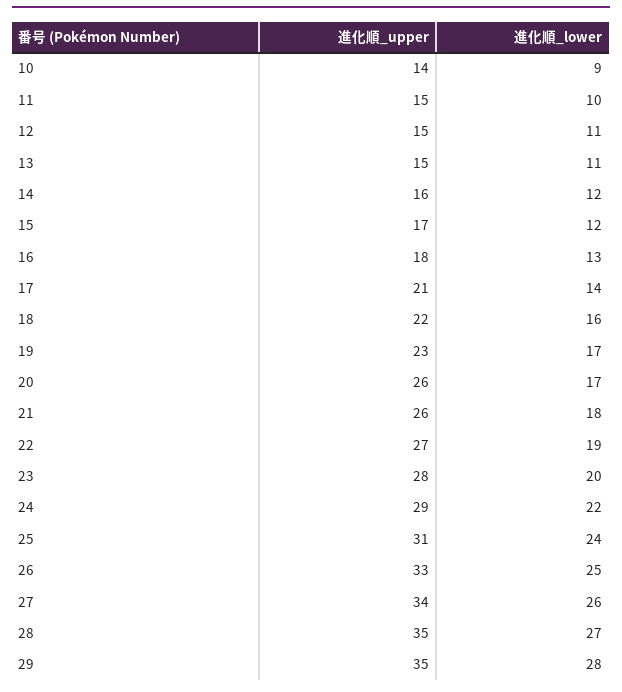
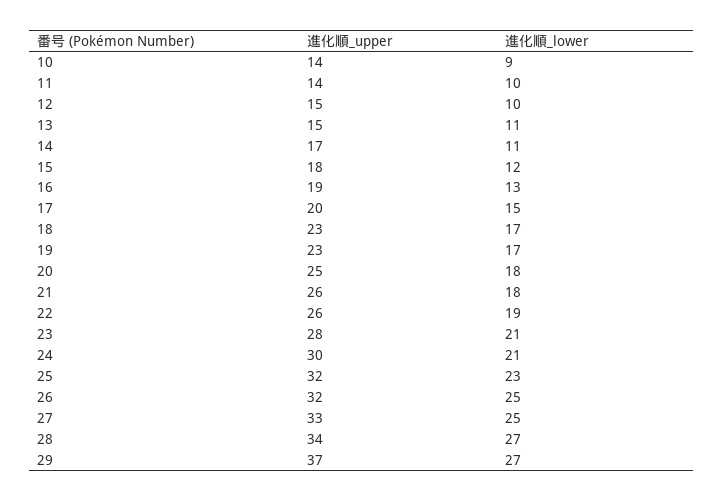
進化順_upper, 11: 15 -> 14
進化順_lower, 12: 11 -> 10
進化順_upper, 14: 16 -> 17
進化順_lower, 14: 12 -> 11
進化順_upper, 15: 17 -> 18
進化順_upper, 16: 18 -> 19
進化順_upper, 17: 21 -> 20
進化順_lower, 17: 14 -> 15
進化順_upper, 18: 22 -> 23
進化順_lower, 18: 16 -> 17
進化順_upper, 20: 26 -> 25
進化順_lower, 20: 17 -> 18
進化順_upper, 22: 27 -> 26
進化順_lower, 23: 20 -> 21
進化順_upper, 24: 29 -> 30
進化順_lower, 24: 22 -> 21
進化順_upper, 25: 31 -> 32
進化順_lower, 25: 24 -> 23
進化順_upper, 26: 33 -> 32
進化順_upper, 27: 34 -> 33
進化順_lower, 27: 26 -> 25
進化順_upper, 28: 35 -> 34
進化順_upper, 29: 35 -> 37
進化順_lower, 29: 28 -> 27

